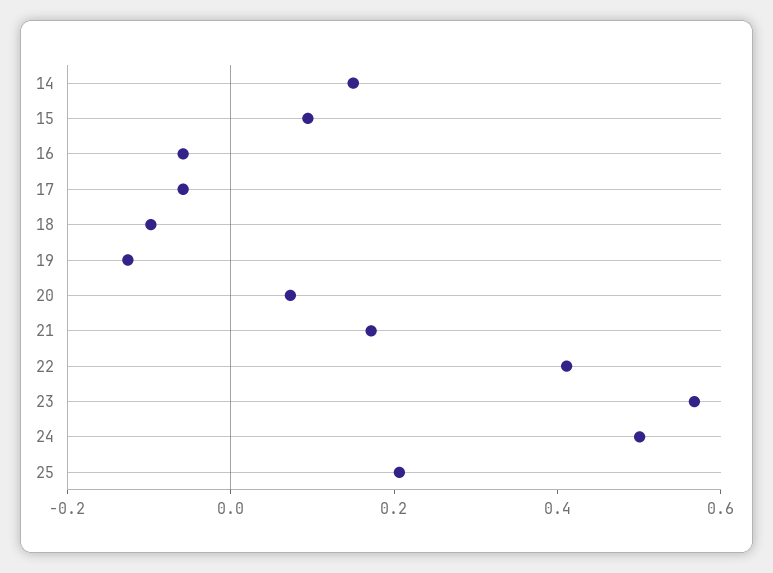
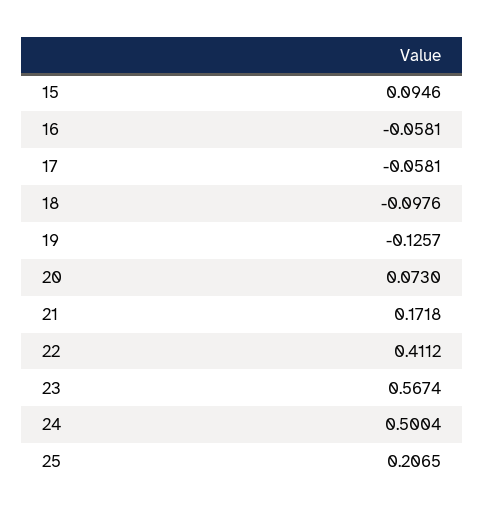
14: 0.15 -> none

